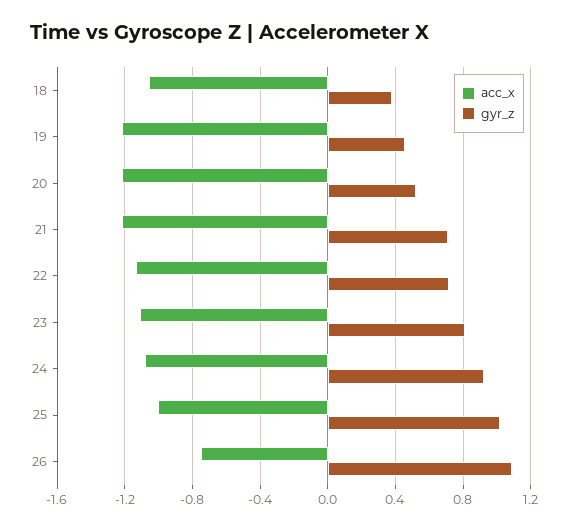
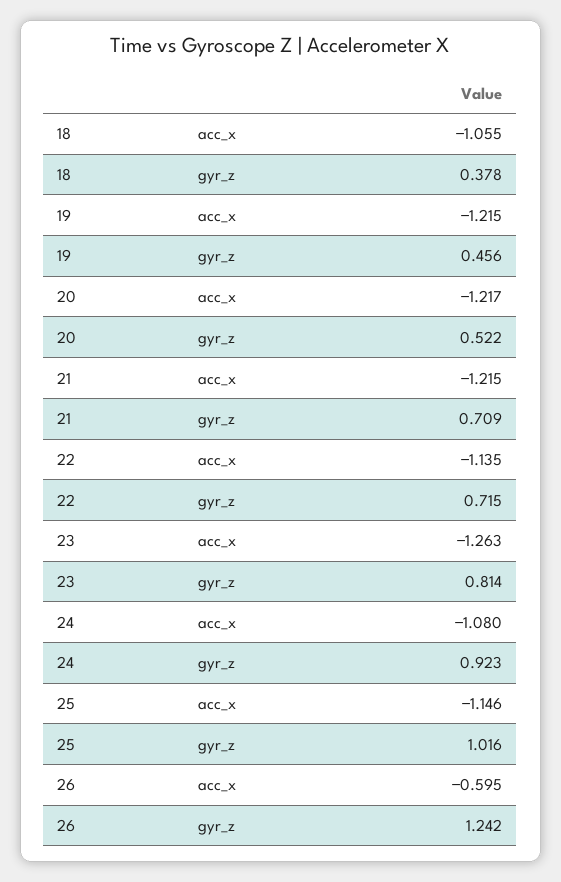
acc_x, 23: -1.1 -> -1.263
acc_x, 25: -1 -> -1.146
acc_x, 26: -0.75 -> -0.595
gyr_z, 26: 1.1 -> 1.242

